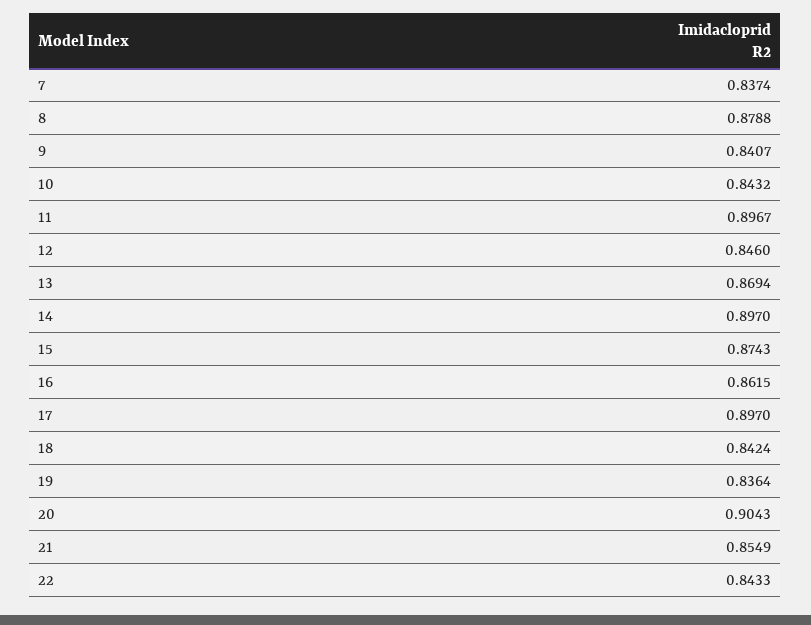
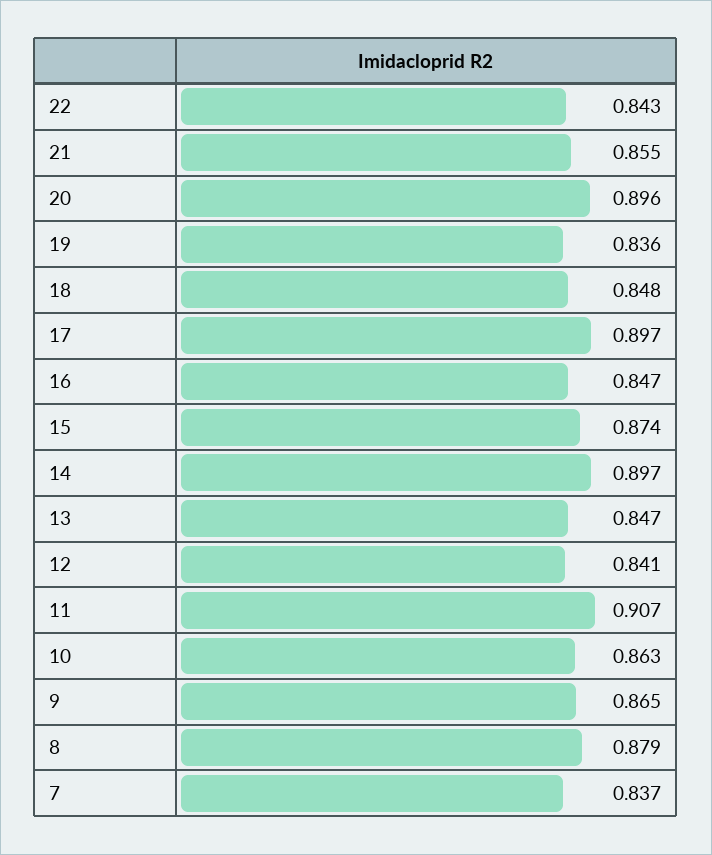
9: 0.8407 -> 0.865
10: 0.8432 -> 0.863
11: 0.8967 -> 0.907
12: 0.846 -> 0.841
13: 0.8694 -> 0.847
16: 0.8615 -> 0.847
18: 0.8424 -> 0.848
20: 0.9043 -> 0.896

